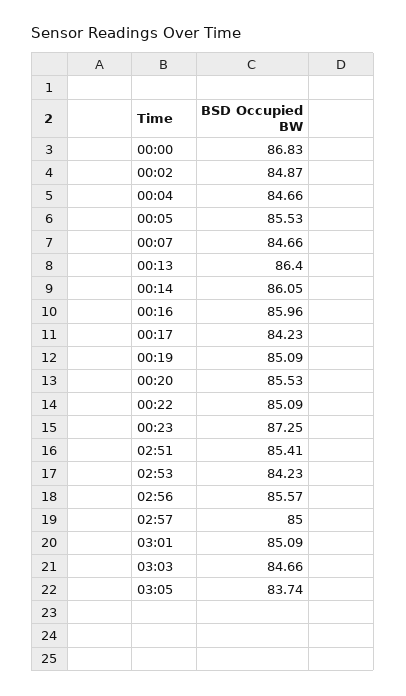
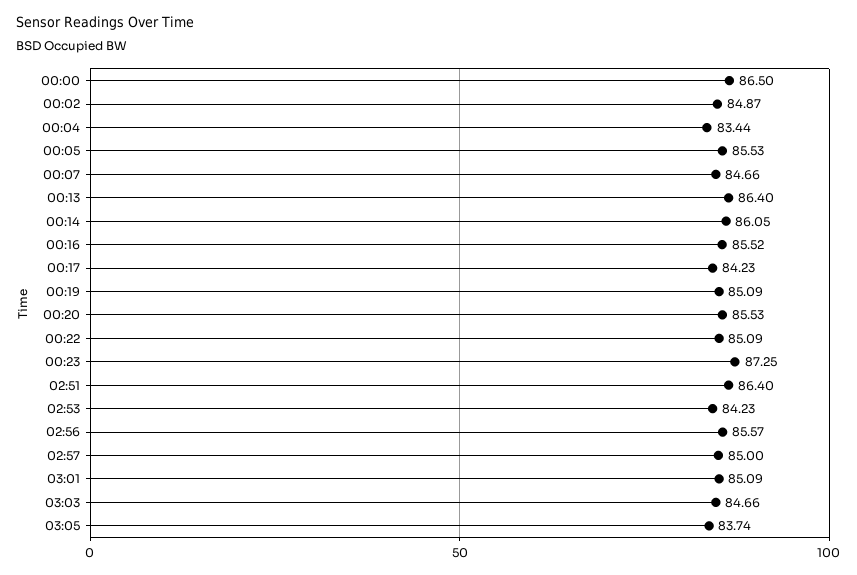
00:00: 86.83 -> 86.5
00:04: 84.66 -> 83.44
00:16: 85.96 -> 85.52
02:51: 85.41 -> 86.4

